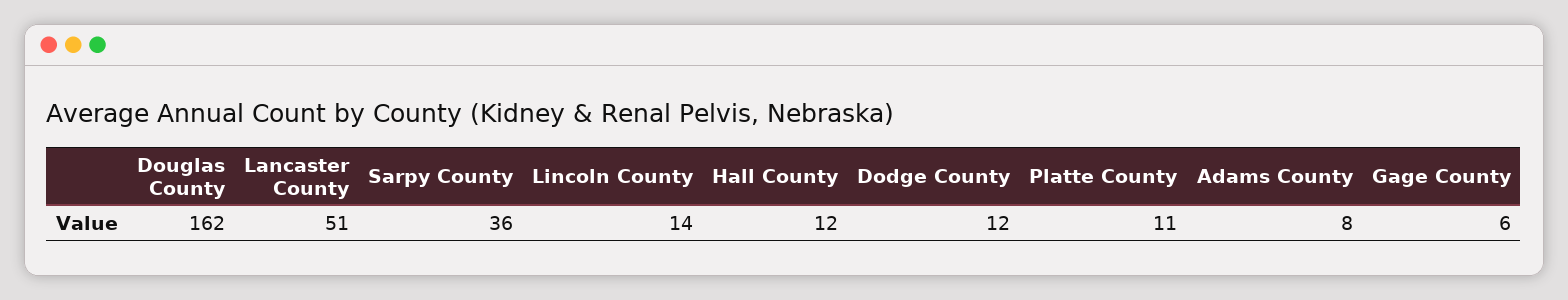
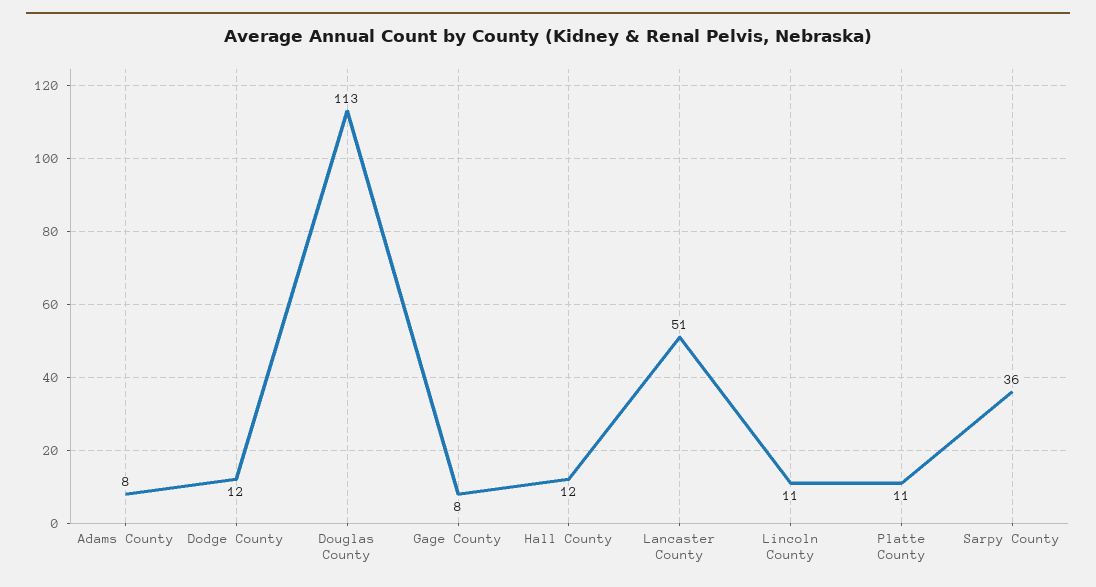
Douglas County: 162 -> 113
Lincoln County: 14 -> 11
Gage County: 6 -> 8

